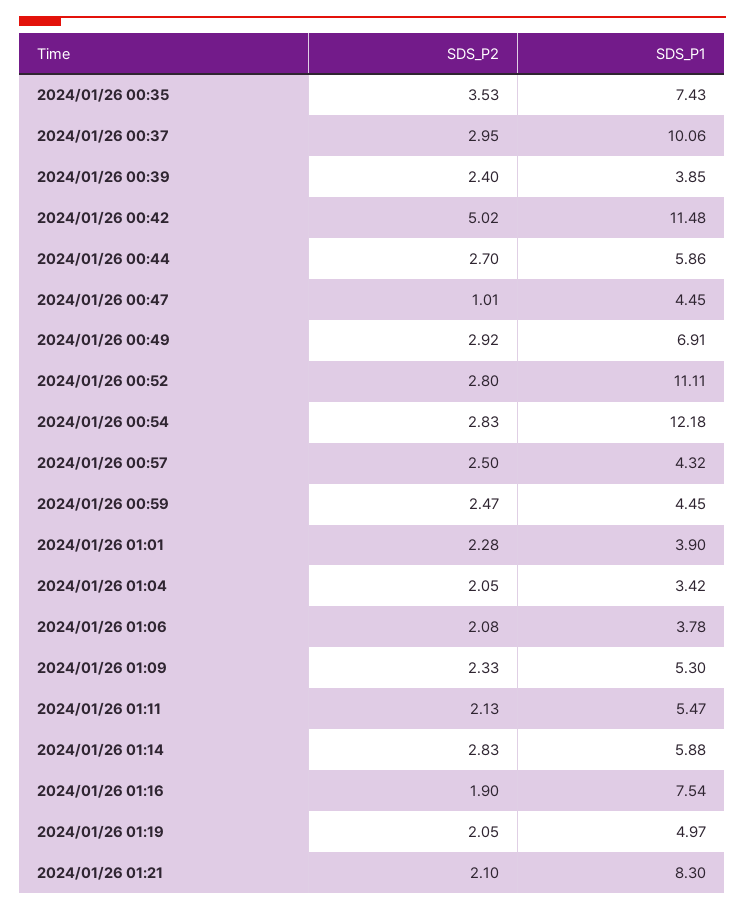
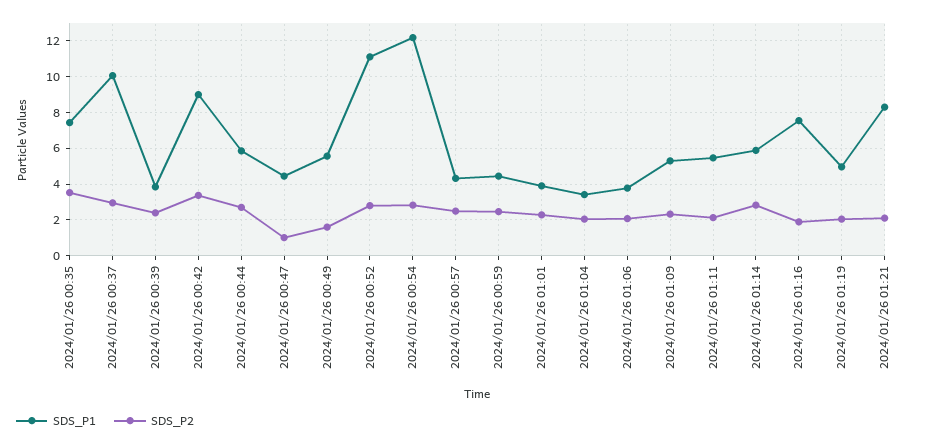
SDS_P2, 2024/01/26 00:42: 5.02 -> 3.5
SDS_P1, 2024/01/26 00:42: 11.48 -> 9
SDS_P2, 2024/01/26 00:49: 2.92 -> 1.5
SDS_P1, 2024/01/26 00:49: 6.91 -> 5.5

